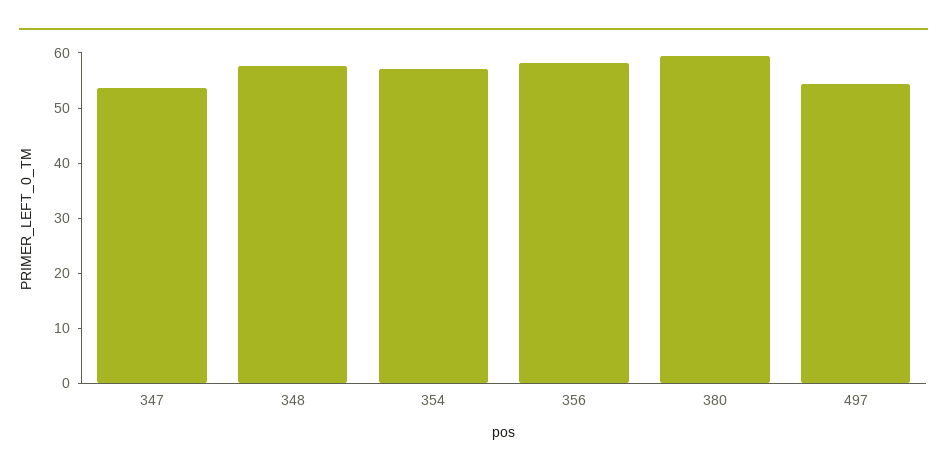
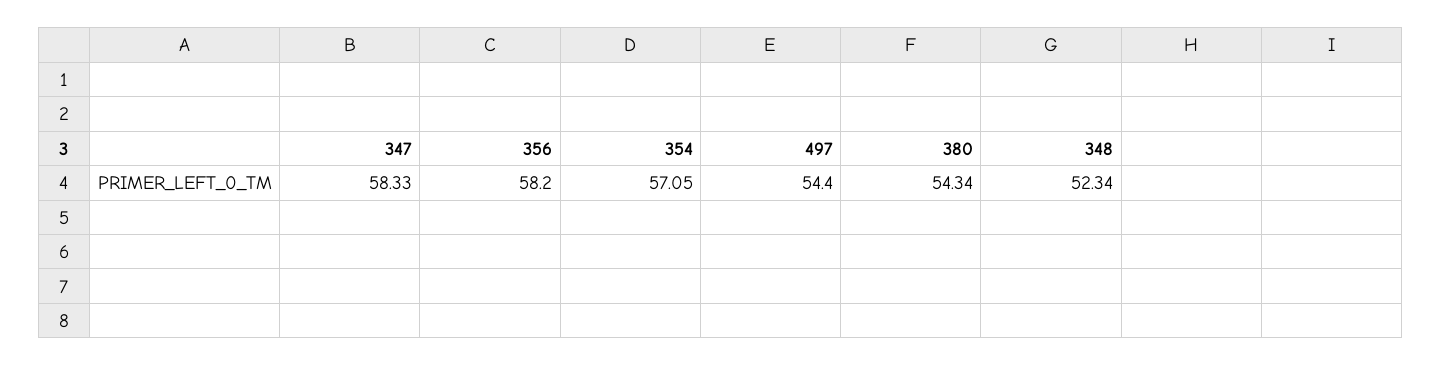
347: 54 -> 58.33
348: 58 -> 52.34
380: 60 -> 54.34

